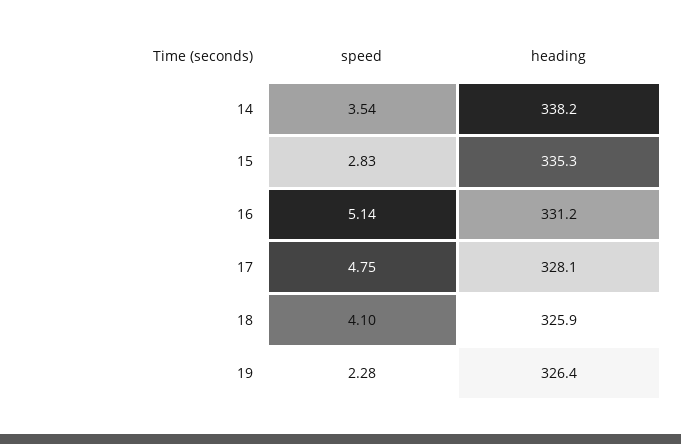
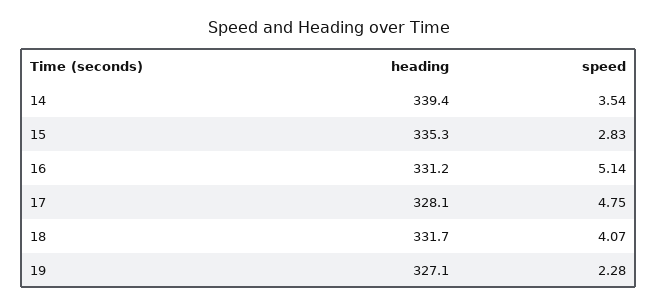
heading, 14: 338.2 -> 339.4
speed, 18: 4.1 -> 4.07
heading, 18: 325.9 -> 331.7
heading, 19: 326.4 -> 327.1

